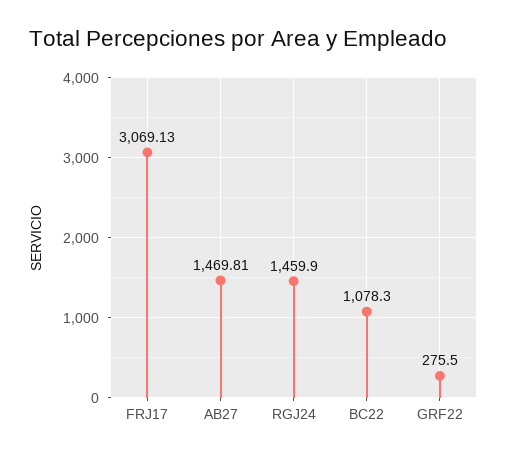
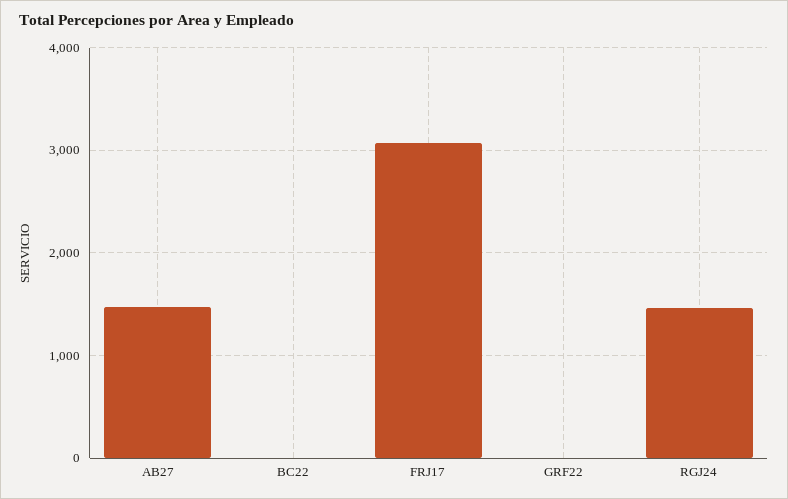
BC22: 1078.3 -> 0
GRF22: 275.5 -> 0

